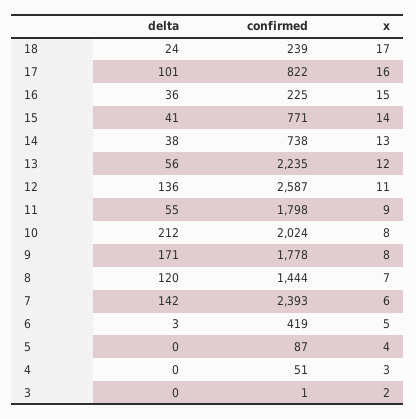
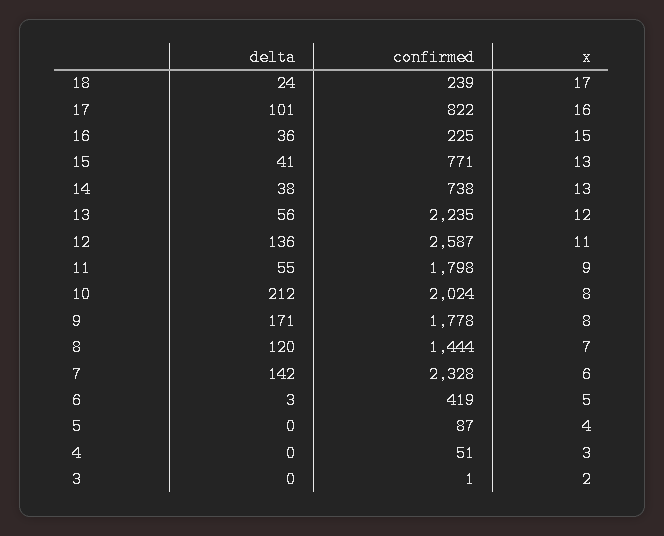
x, 15: 14 -> 13
confirmed, 7: 2393 -> 2328

